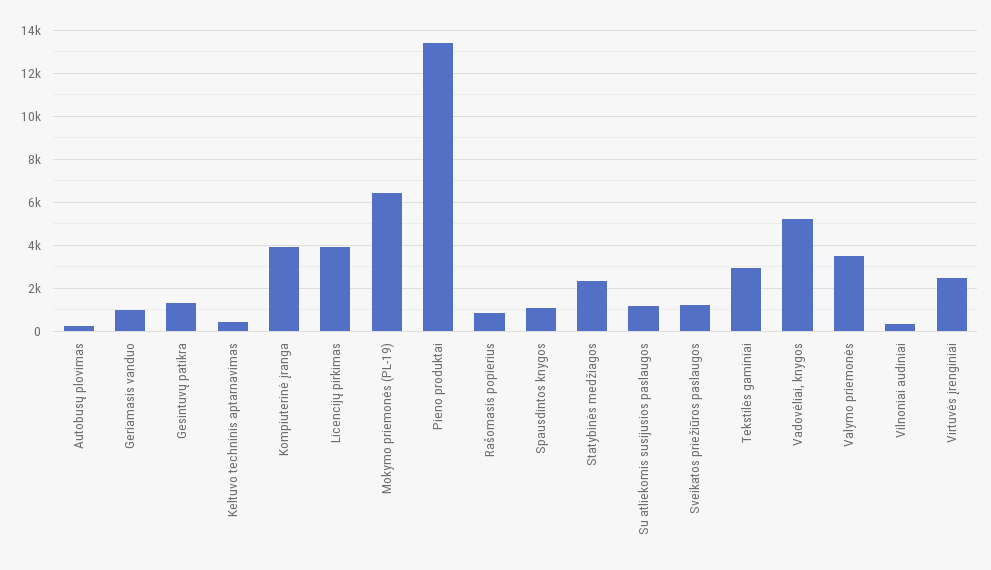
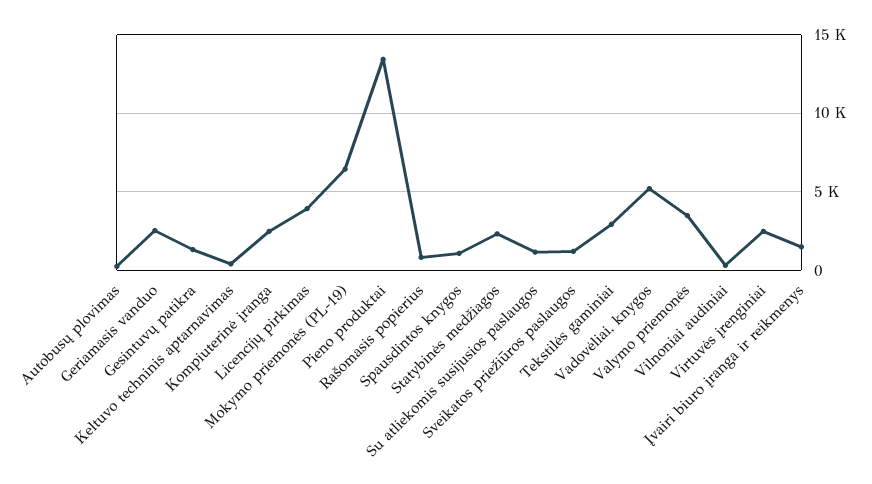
Geriamasis vanduo: 1000 -> 2500
Kompiuterinė įranga: 4000 -> 2500
Įvairi biuro įranga ir reikmenys: none -> 1500

